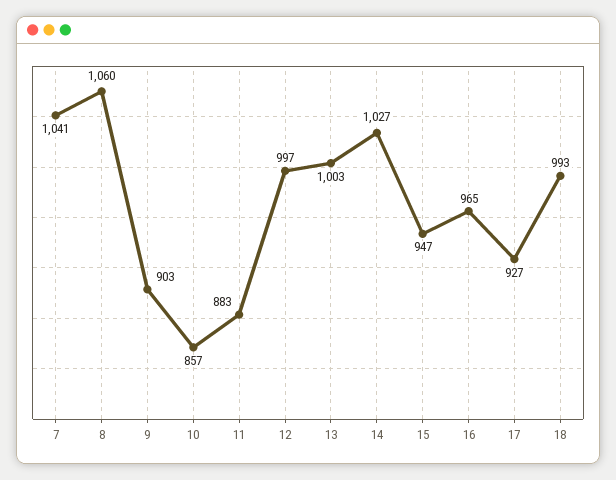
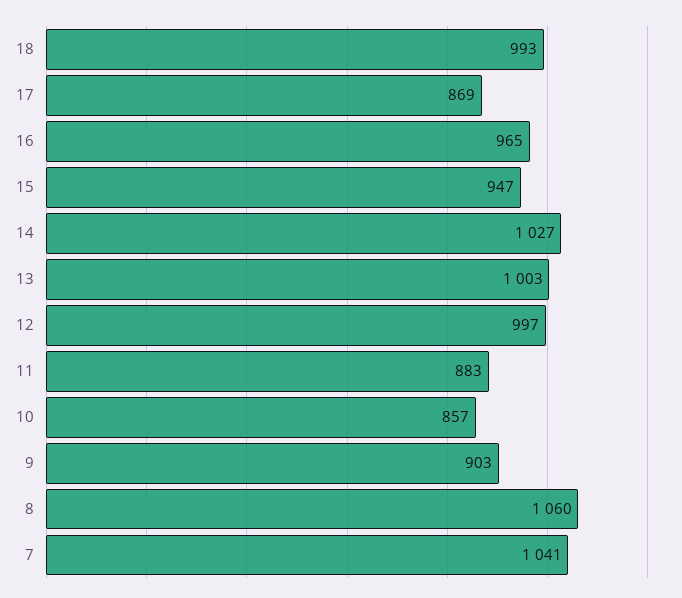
17: 927 -> 869

